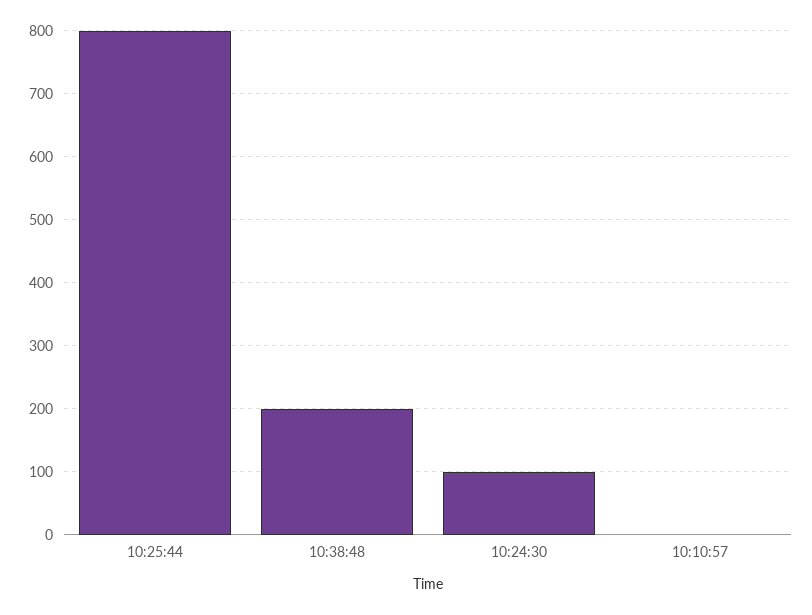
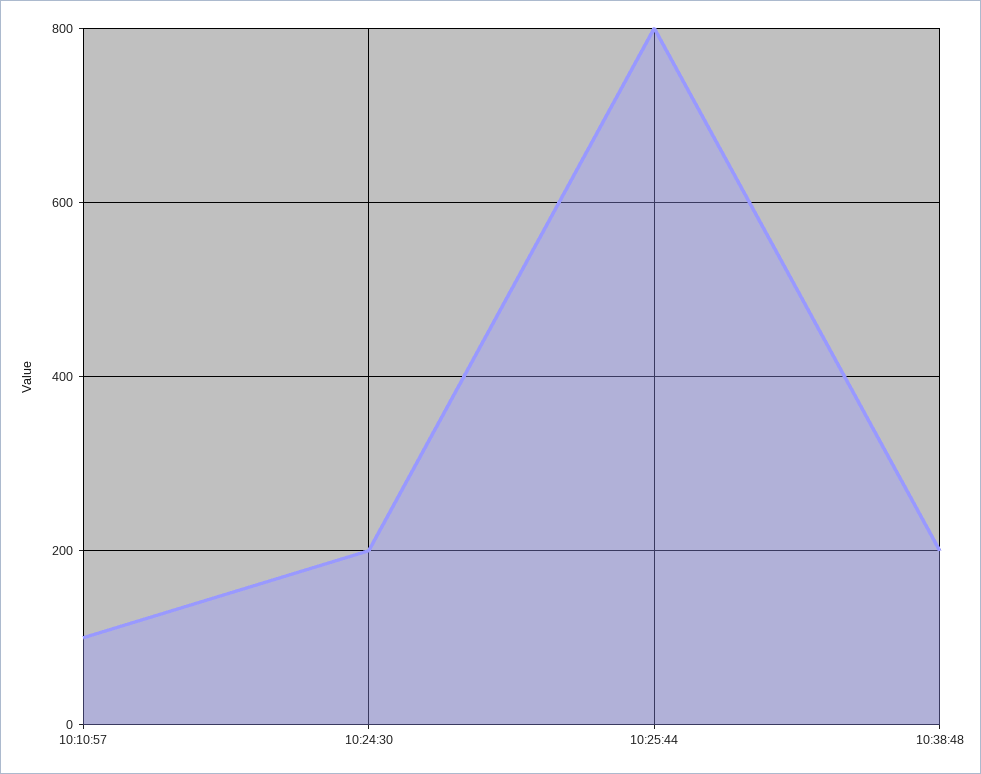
10:24:30: 100 -> 200
10:10:57: 0 -> 100

